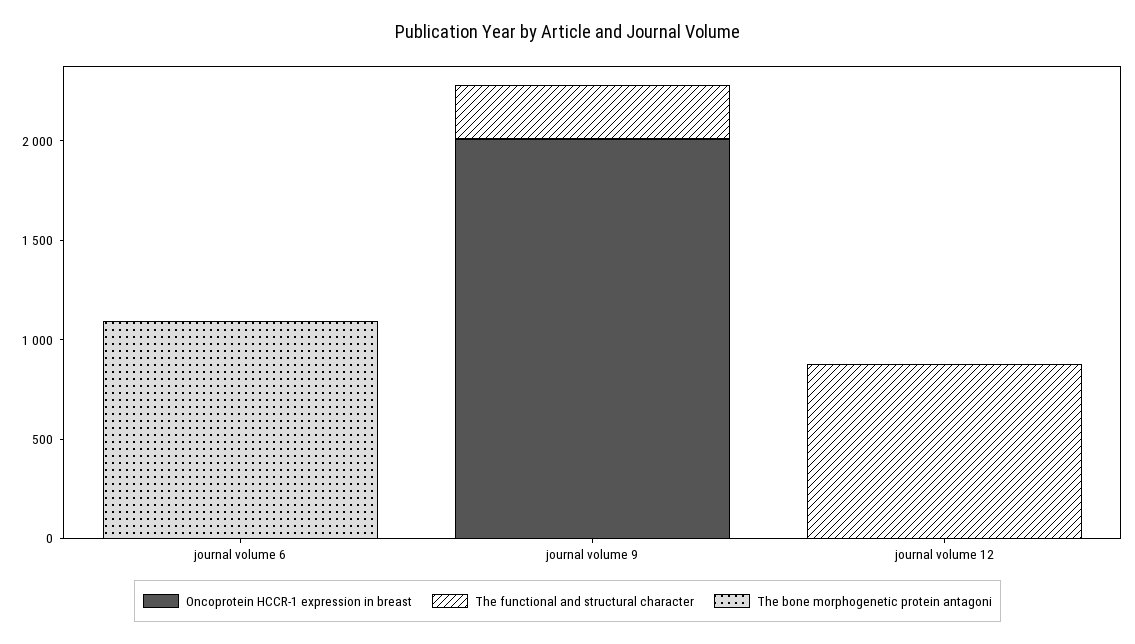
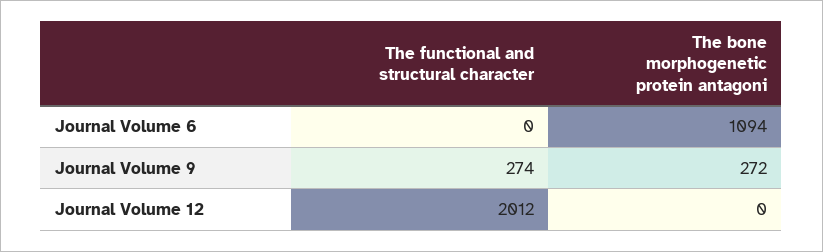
Oncoprotein HCCR-1 expression in breast, journal volume 6: 0 -> none
Oncoprotein HCCR-1 expression in breast, journal volume 9: 2000 -> none
The bone morphogenetic protein antagoni, journal volume 9: 0 -> 272
Oncoprotein HCCR-1 expression in breast, journal volume 12: 0 -> none
The functional and structural character, journal volume 12: 900 -> 2012

